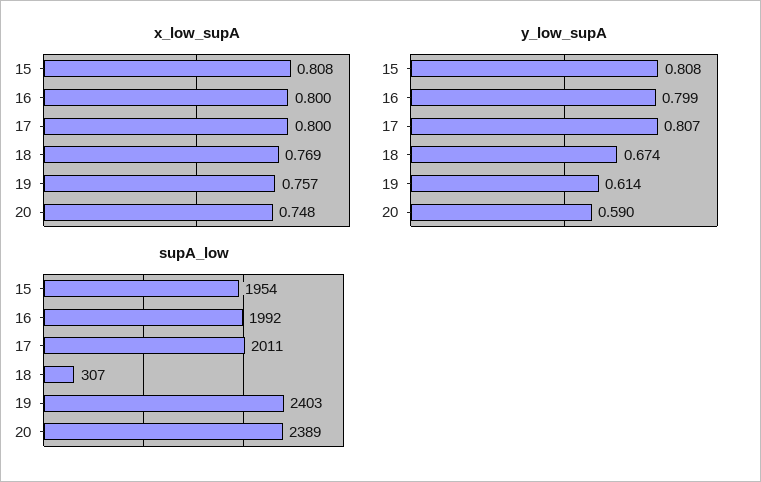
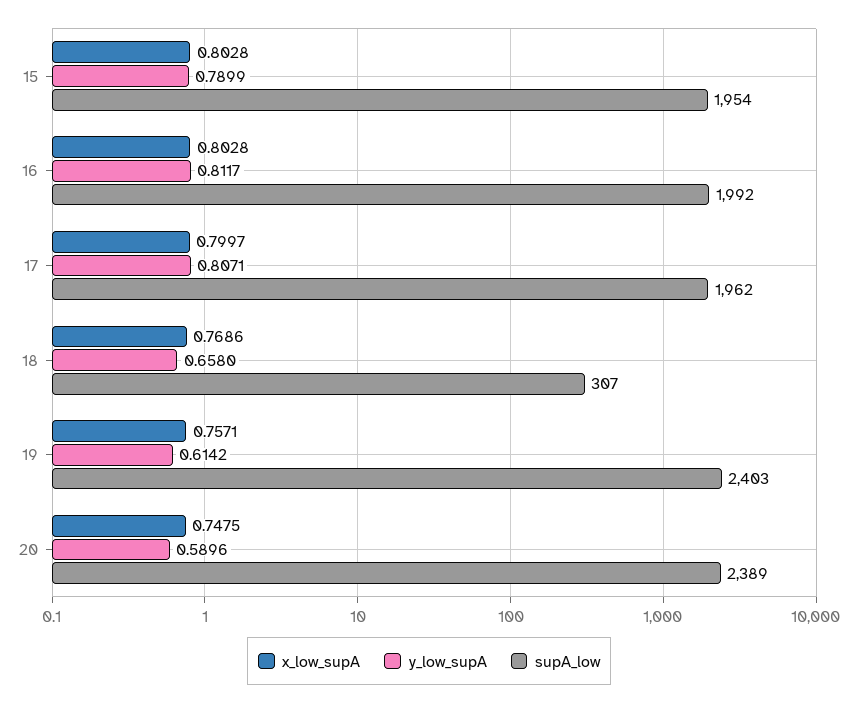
x_low_supA, 15: 0.808 -> 0.8028
x_low_supA, 16: 0.8 -> 0.8028
y_low_supA, 15: 0.808 -> 0.7899
y_low_supA, 16: 0.799 -> 0.8117
y_low_supA, 18: 0.674 -> 0.658
supA_low, 17: 2011 -> 1962

